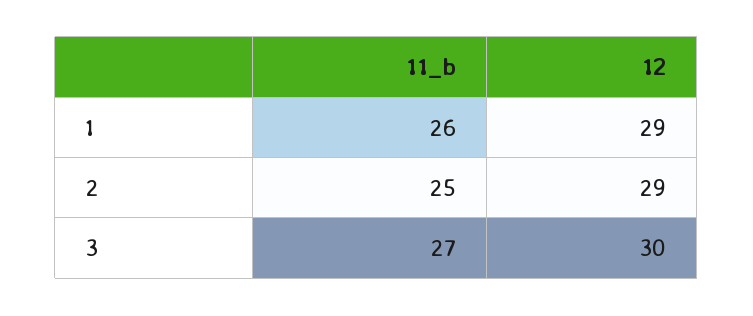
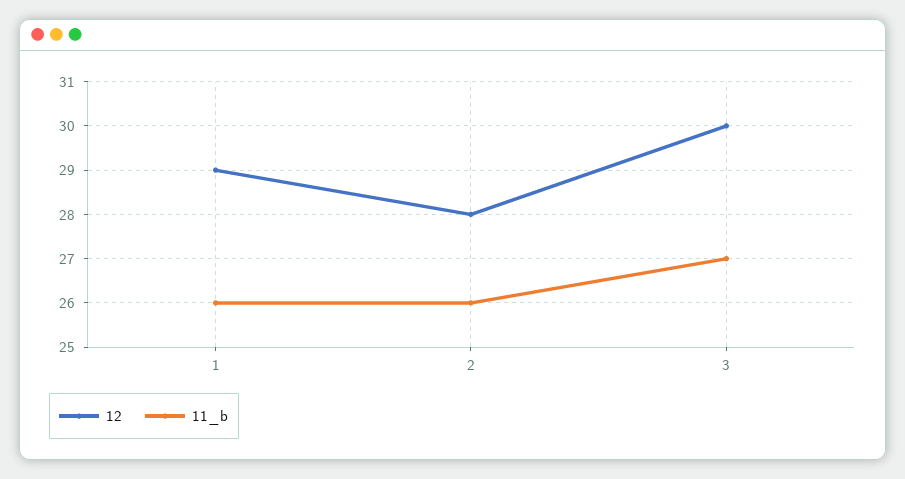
11_b, 2: 25 -> 26
12, 2: 29 -> 28

